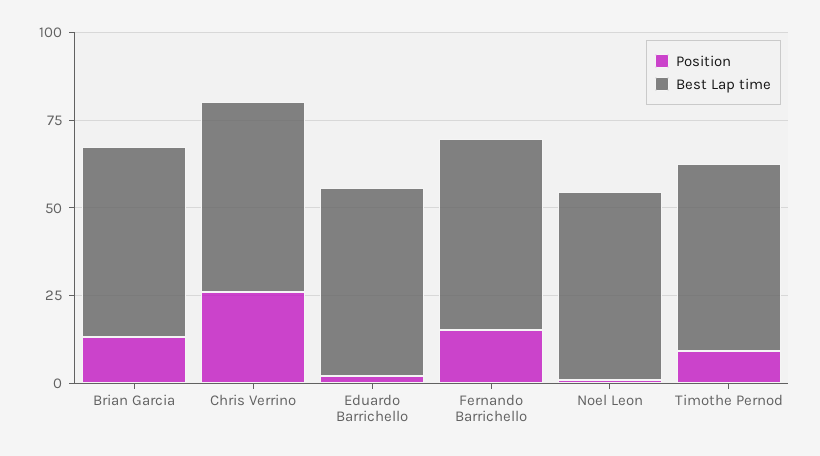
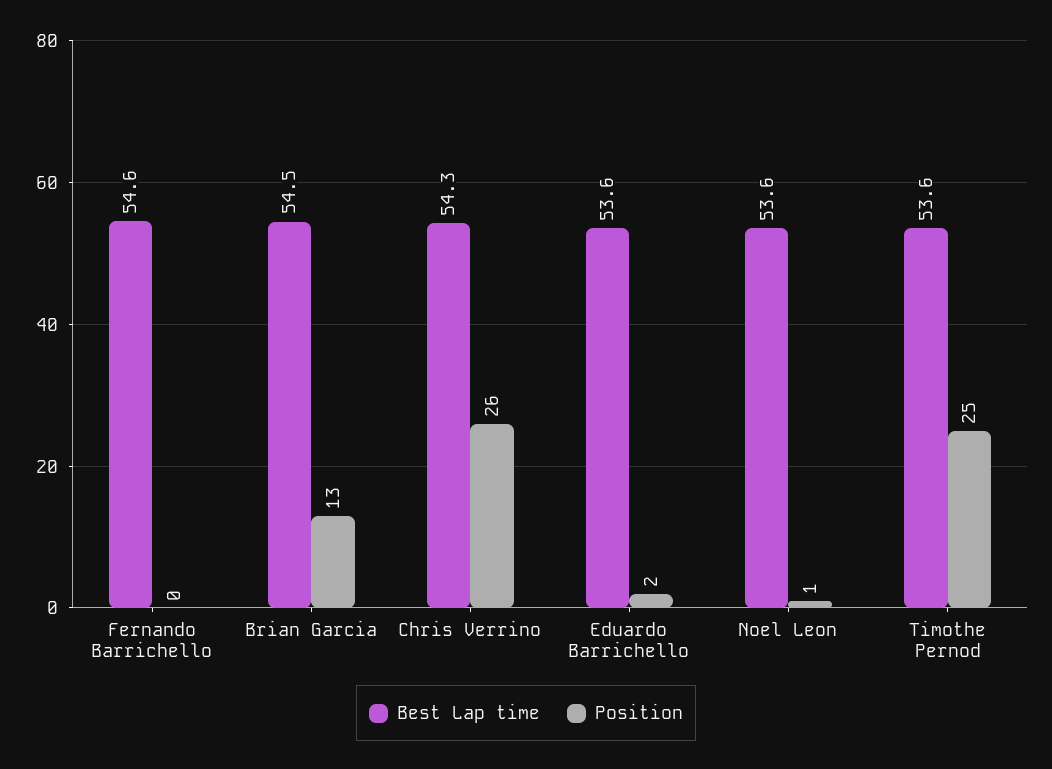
Position, Fernando Barrichello: 15 -> 0
Position, Timothe Pernod: 10 -> 25

